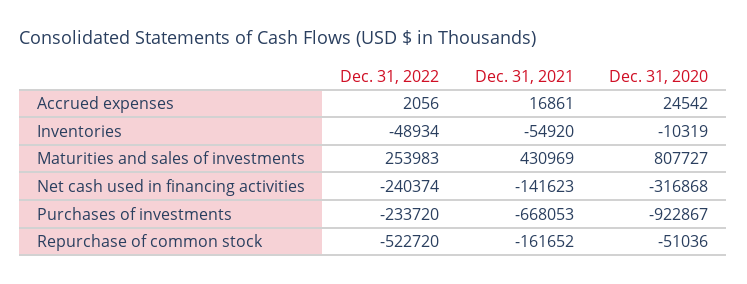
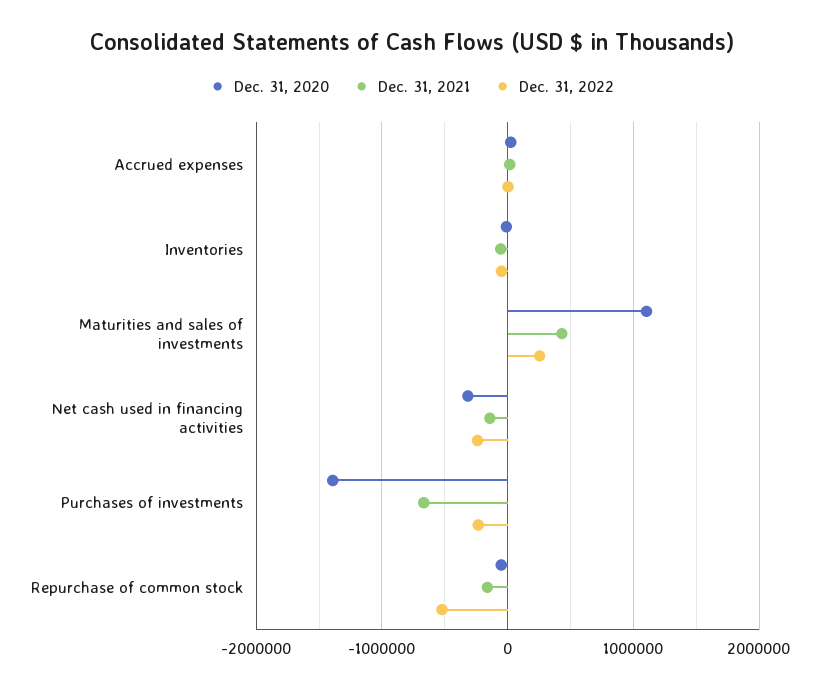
Dec. 31, 2020, Maturities and sales of investments: 807727 -> 1100000
Dec. 31, 2020, Purchases of investments: -922867 -> -1400000

